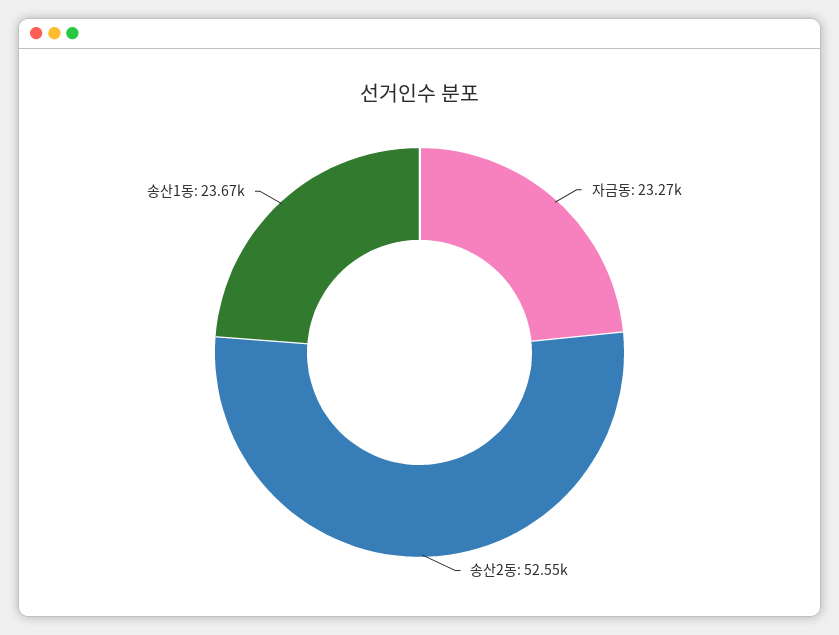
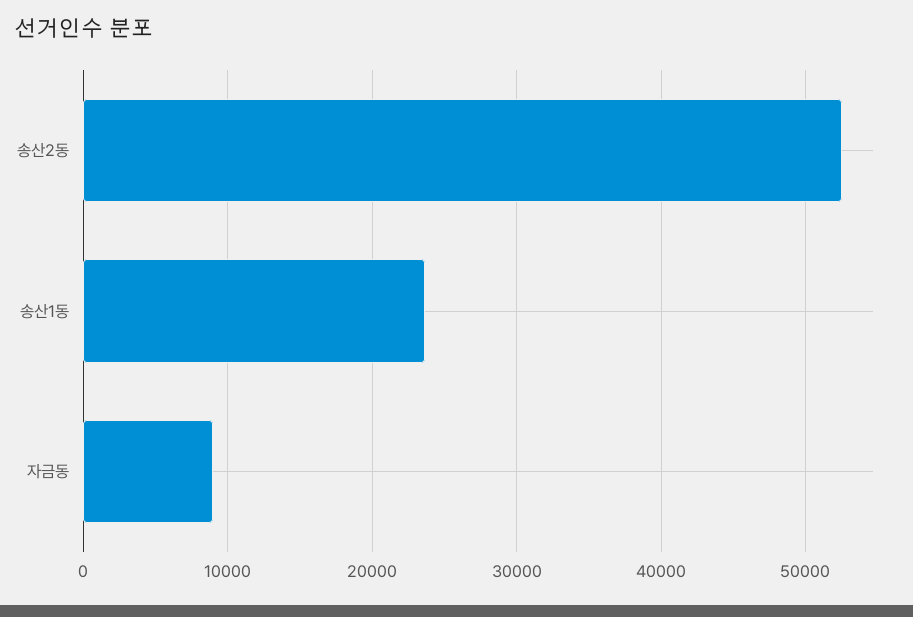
자금동: 23270 -> 9000

